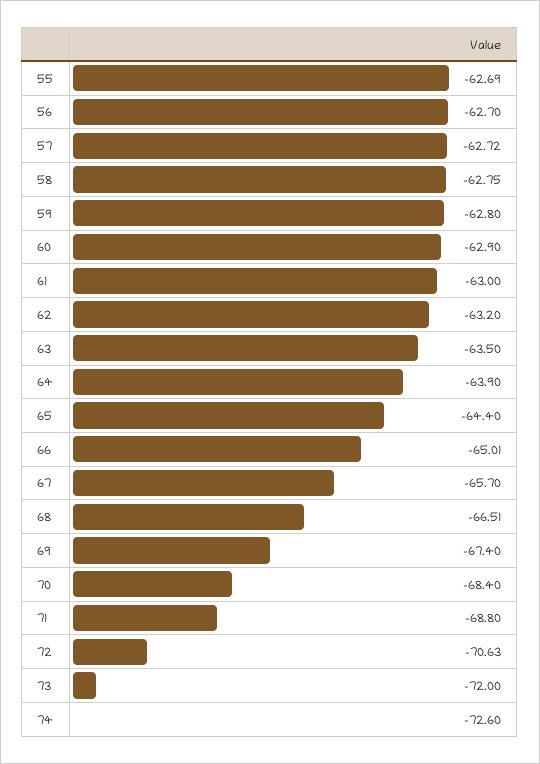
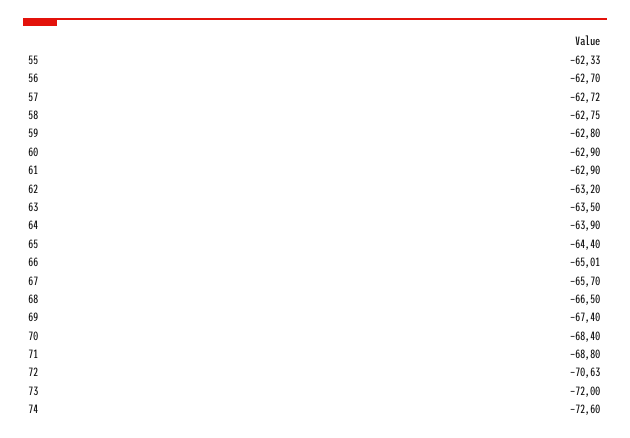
55: -62.69 -> -62.33
61: -63 -> -62.9
68: -66.51 -> -66.5

